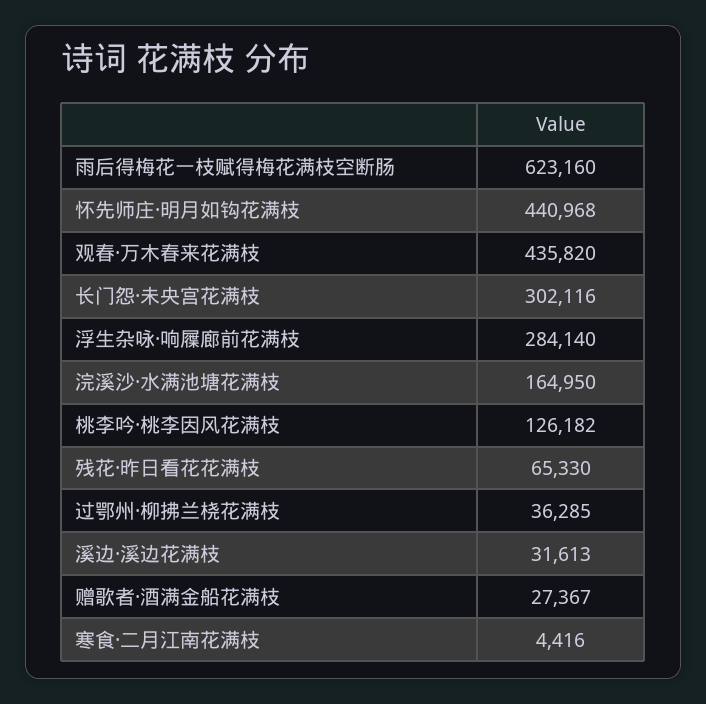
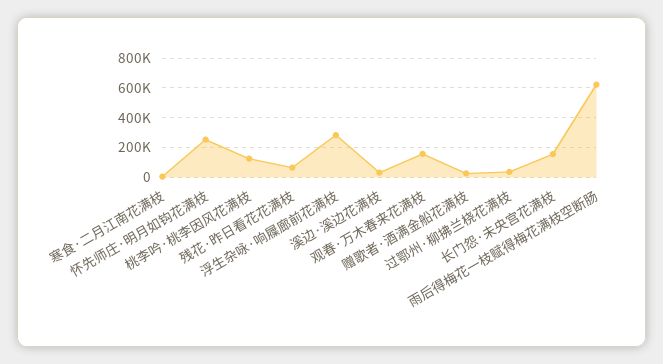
怀先师庄·明月如钩花满枝: 440968 -> 250000
观春·万木春来花满枝: 435820 -> 150000
长门怨·未央宫花满枝: 302116 -> 150000
浣溪沙·水满池塘花满枝: 164950 -> none

